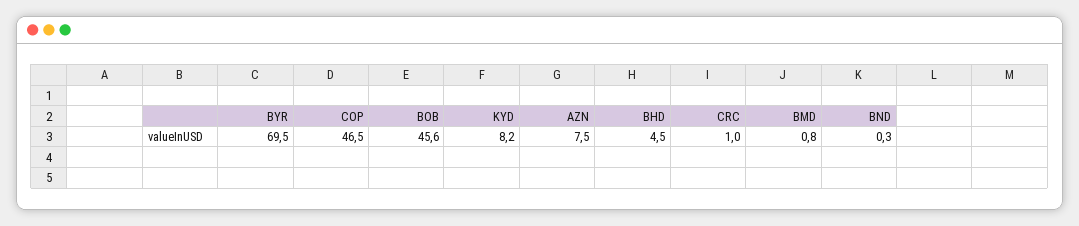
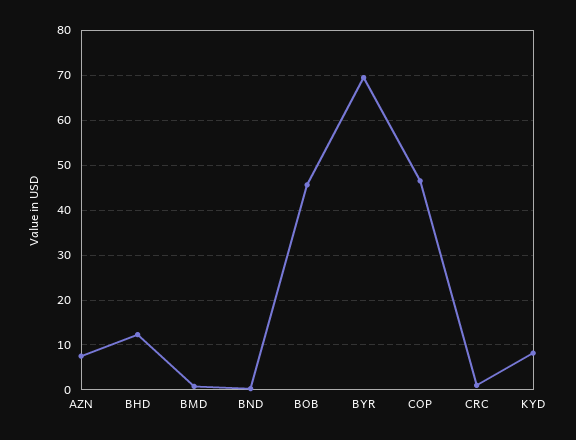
BHD: 4.5 -> 12

